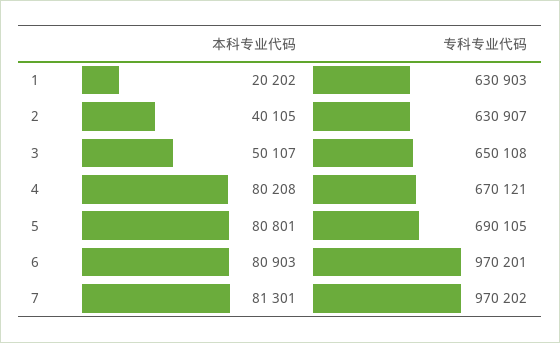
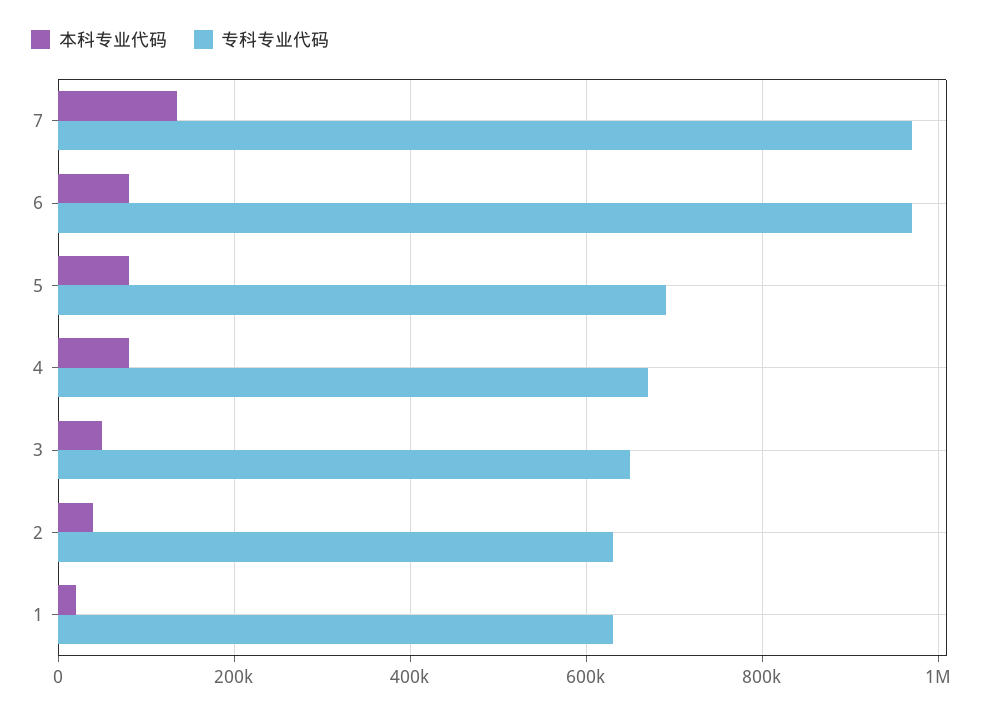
本科专业代码, 7: 81301 -> 140000

